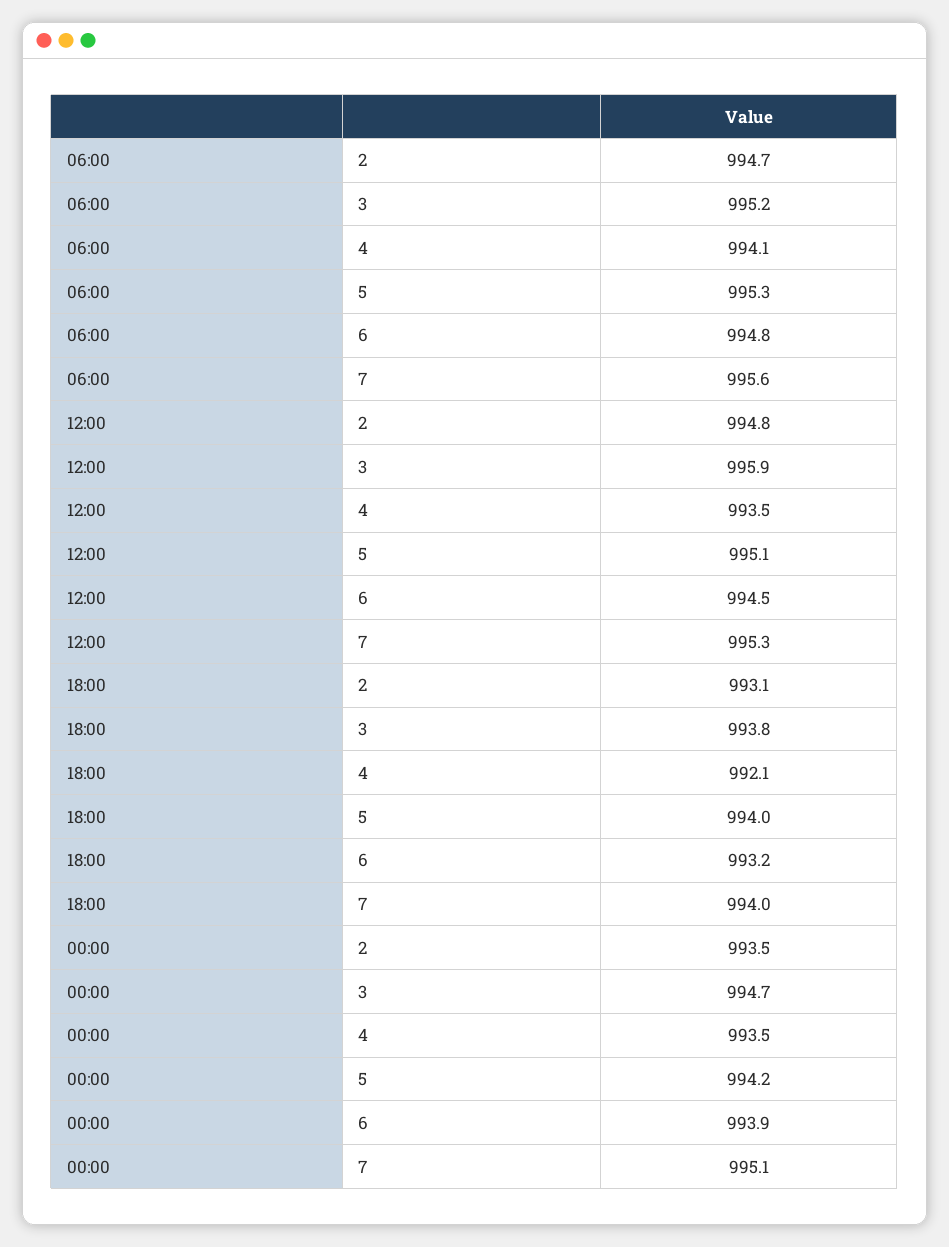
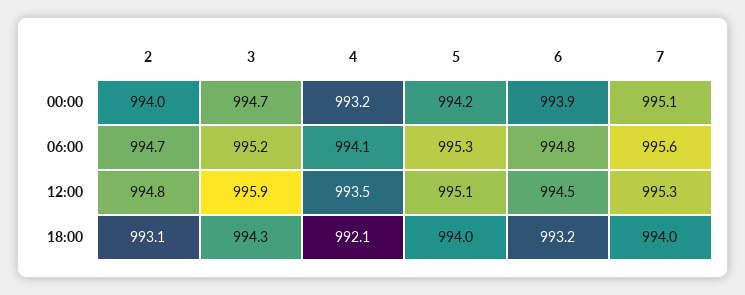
18:00, 3: 993.8 -> 994.3
00:00, 2: 993.5 -> 994
00:00, 4: 993.5 -> 993.2

